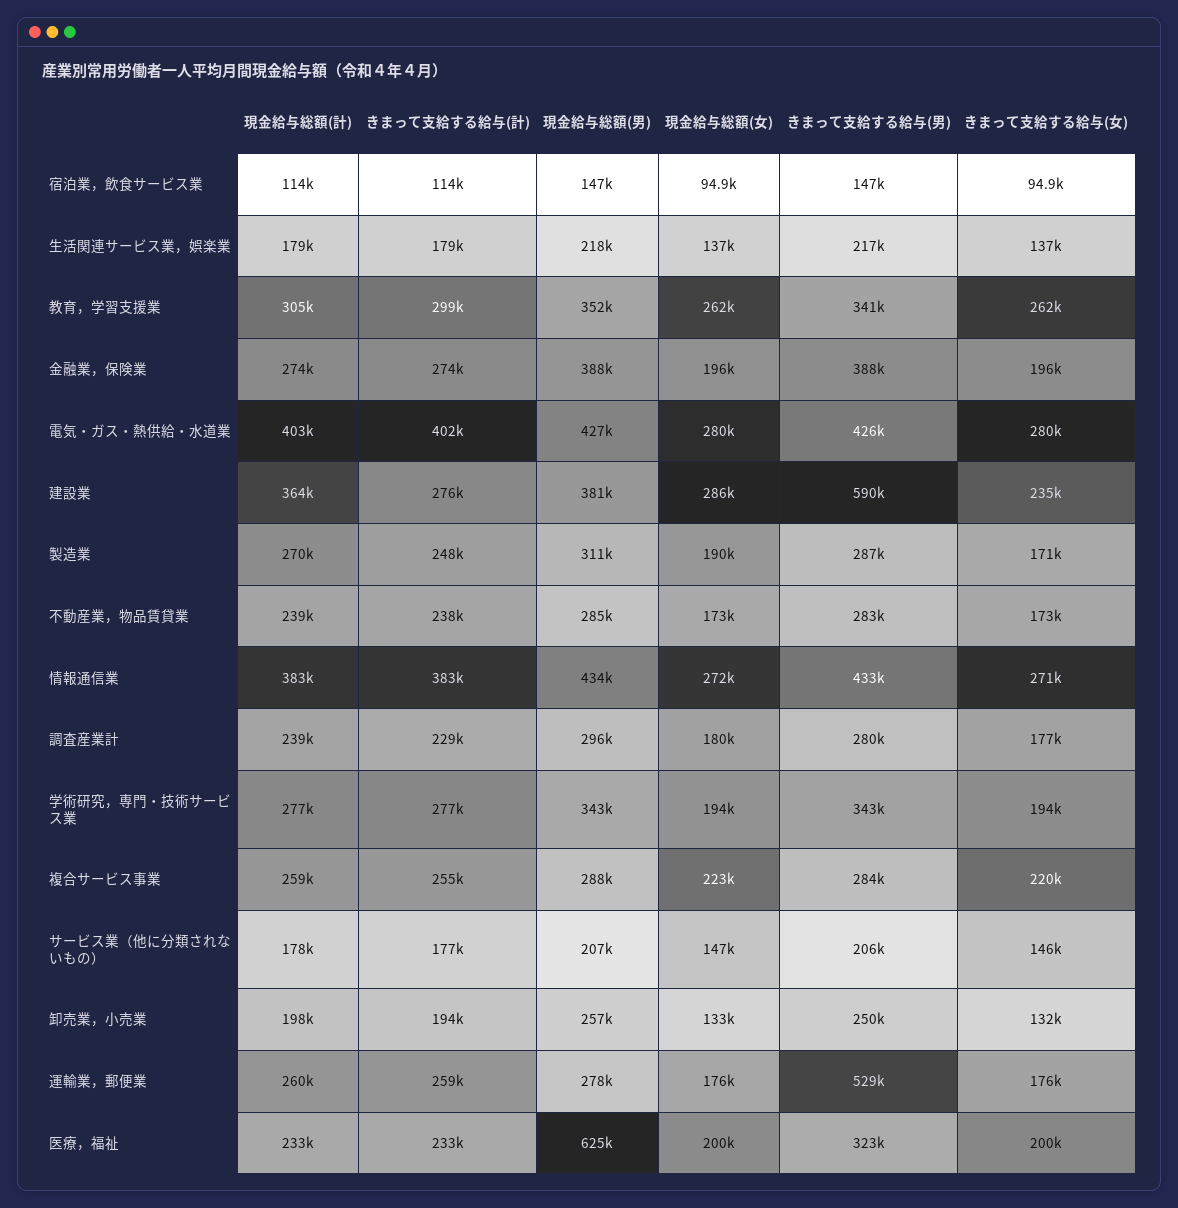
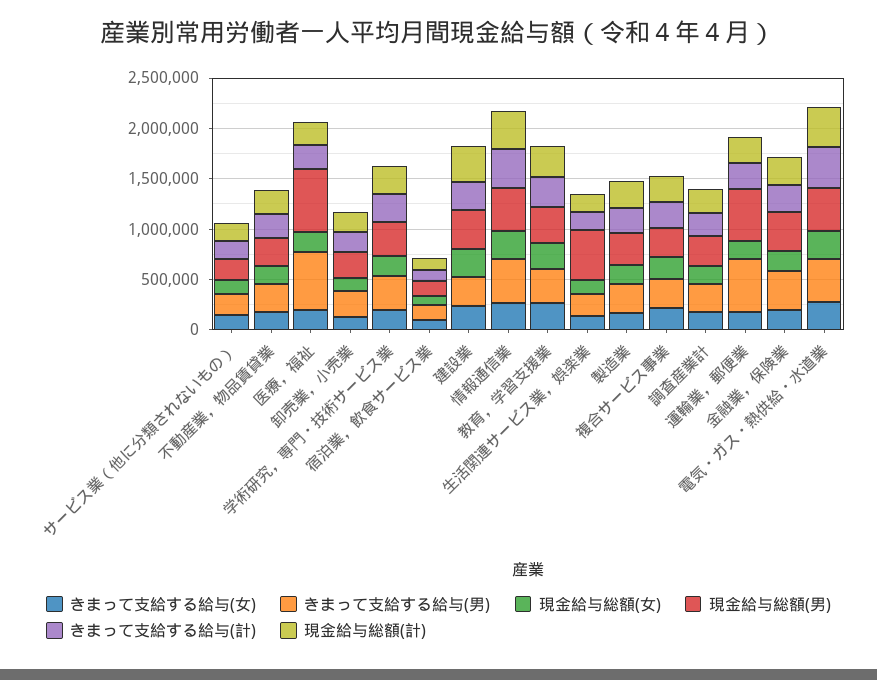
現金給与総額(男), 生活関連サービス業，娯楽業: 218000 -> 500000
きまって支給する給与(男), 建設業: 590000 -> 300000
現金給与総額(男), 運輸業，郵便業: 278000 -> 500000
きまって支給する給与(男), 医療，福祉: 323000 -> 600000

